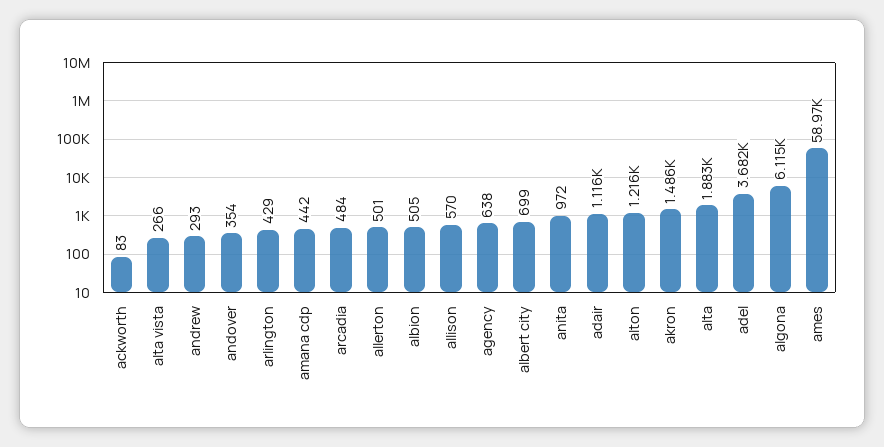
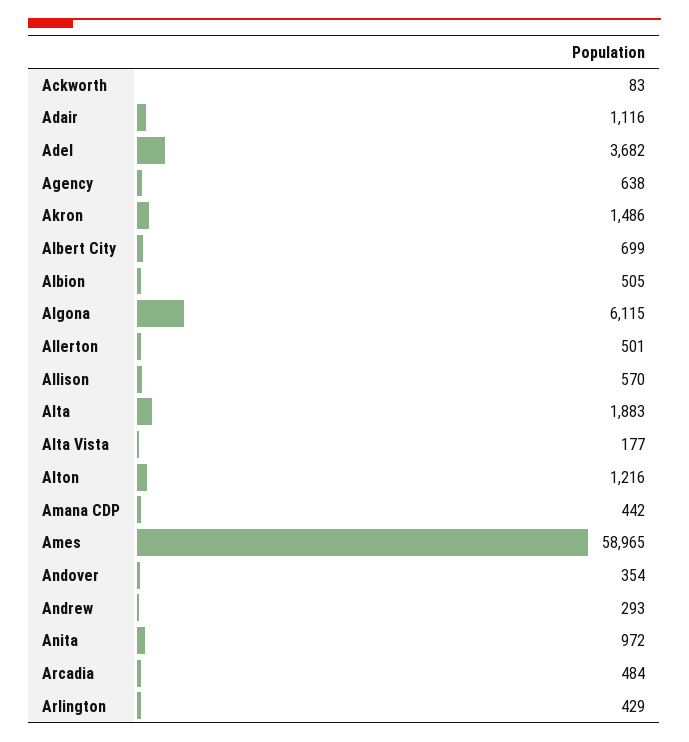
alta vista: 266 -> 177

